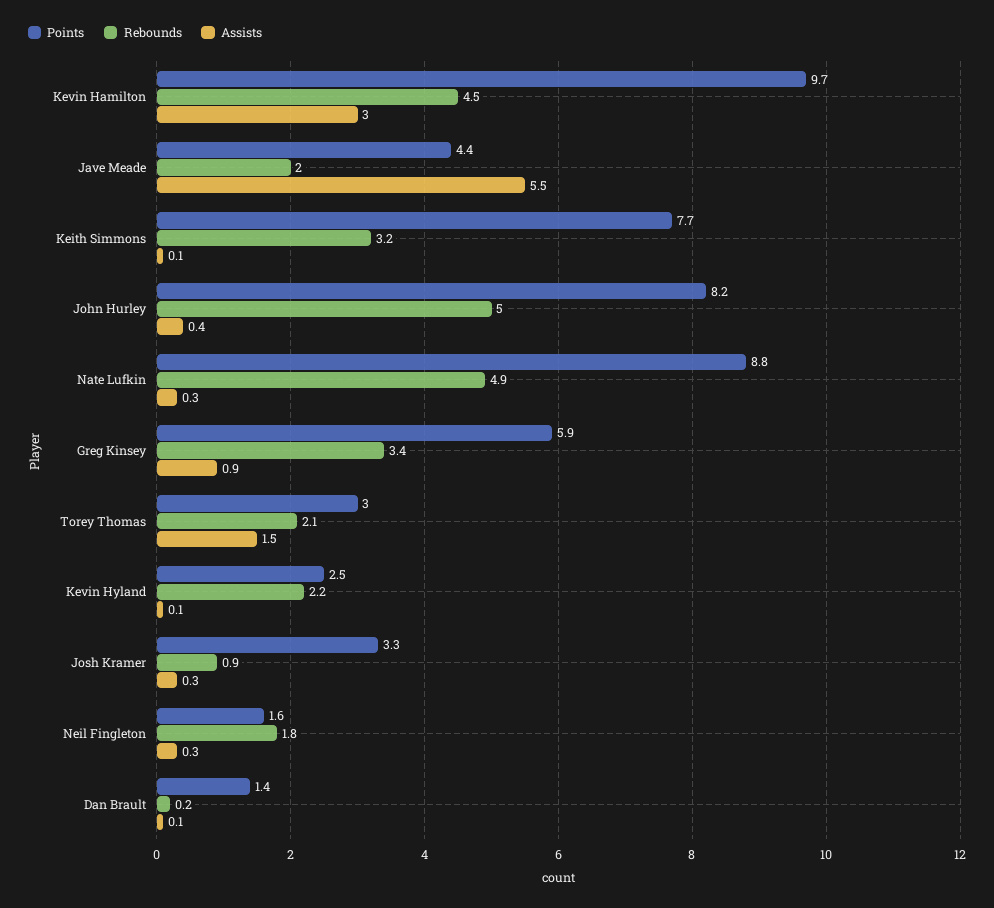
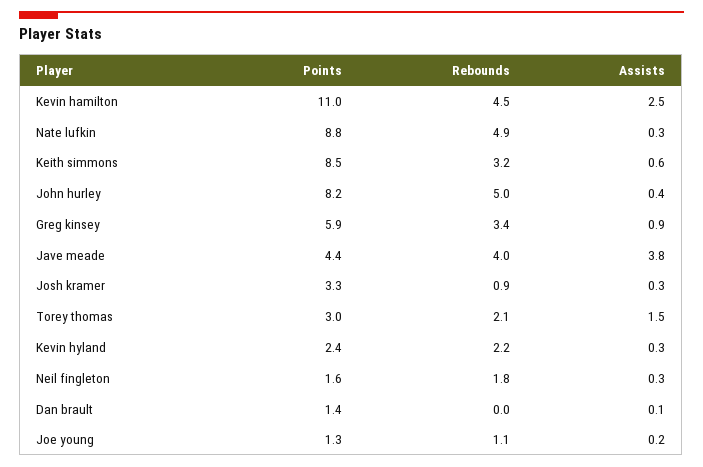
Points, Kevin Hamilton: 9.7 -> 11
Assists, Kevin Hamilton: 3 -> 2.5
Rebounds, Jave Meade: 2 -> 4
Assists, Jave Meade: 5.5 -> 3.8
Points, Keith Simmons: 7.7 -> 8.5
Assists, Keith Simmons: 0.1 -> 0.6
Points, Kevin Hyland: 2.5 -> 2.4
Assists, Kevin Hyland: 0.1 -> 0.3
Rebounds, Dan Brault: 0.2 -> 0
Points, Joe young: none -> 1.3
Rebounds, Joe young: none -> 1.1
Assists, Joe young: none -> 0.2

